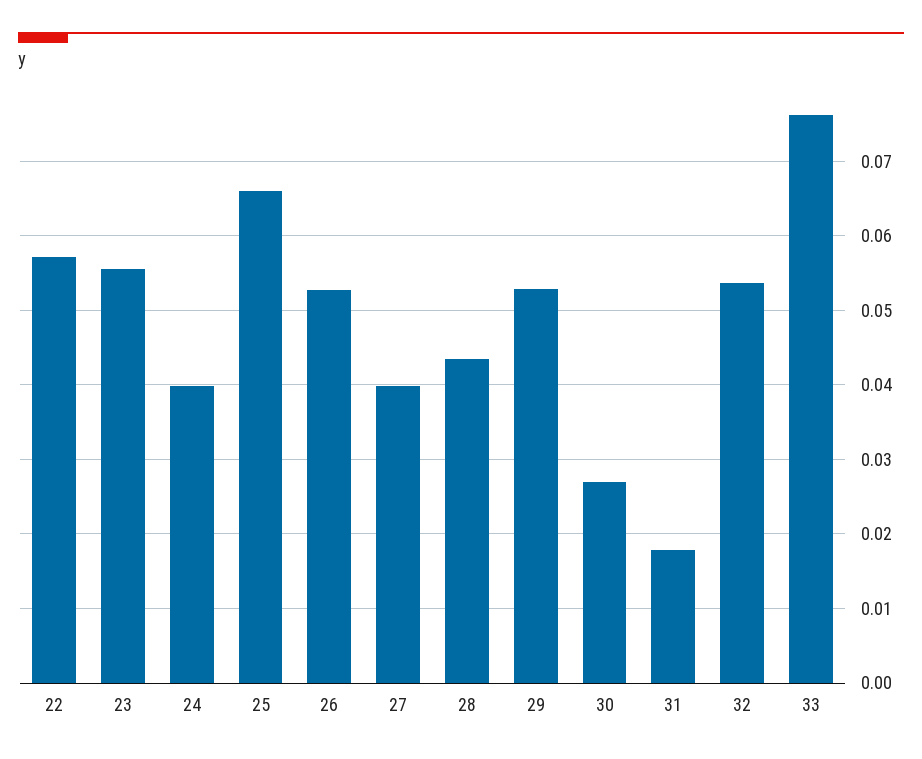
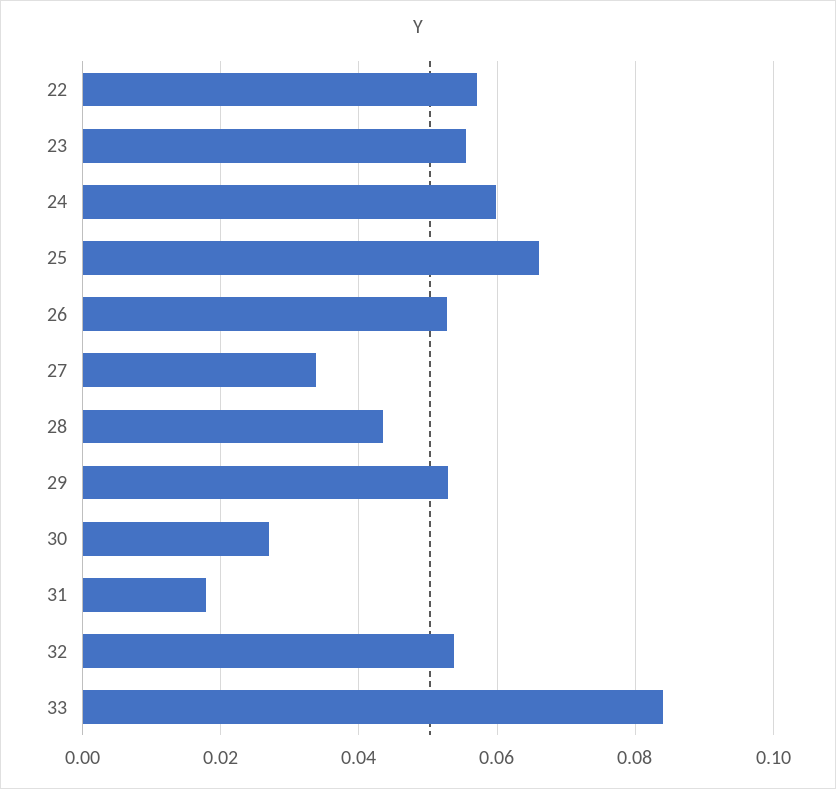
24: 0.04 -> 0.06
27: 0.04 -> 0.034
33: 0.076 -> 0.084

